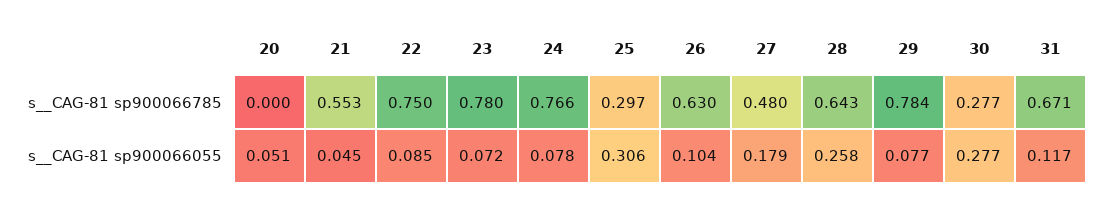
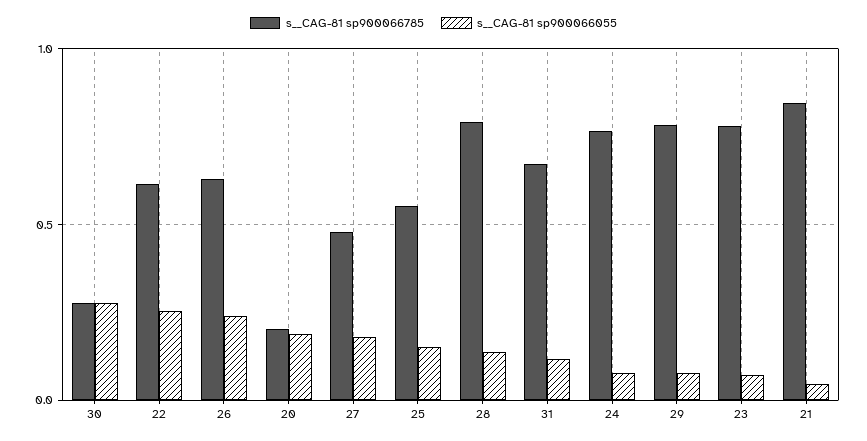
s__CAG-81 sp900066785, 20: 0 -> 0.2
s__CAG-81 sp900066785, 21: 0.553 -> 0.85
s__CAG-81 sp900066785, 22: 0.75 -> 0.6
s__CAG-81 sp900066785, 25: 0.297 -> 0.55
s__CAG-81 sp900066785, 28: 0.643 -> 0.8
s__CAG-81 sp900066055, 20: 0.051 -> 0.2
s__CAG-81 sp900066055, 22: 0.085 -> 0.25
s__CAG-81 sp900066055, 25: 0.306 -> 0.15
s__CAG-81 sp900066055, 26: 0.104 -> 0.25
s__CAG-81 sp900066055, 28: 0.258 -> 0.15

